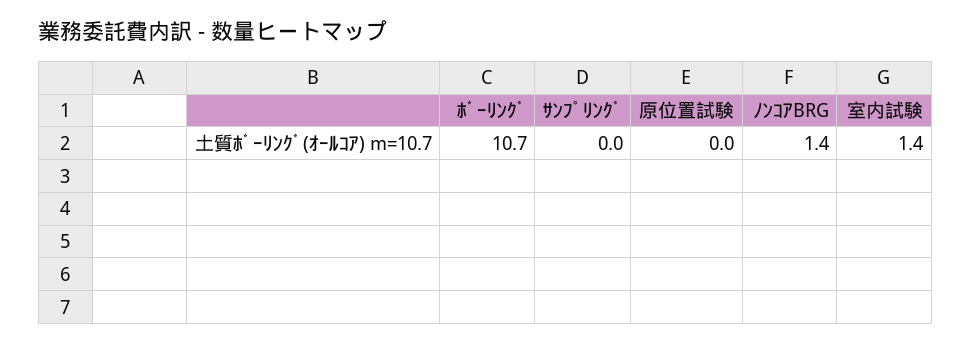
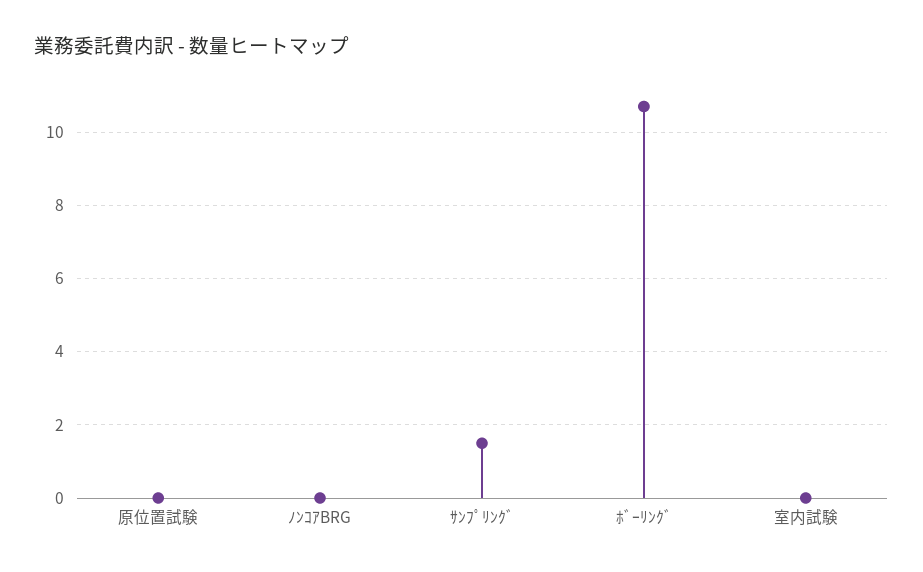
ｻﾝﾌﾟﾘﾝｸﾞ: 0 -> 1.5
ﾉﾝｺｱBRG: 1.4 -> 0
室内試験: 1.4 -> 0

